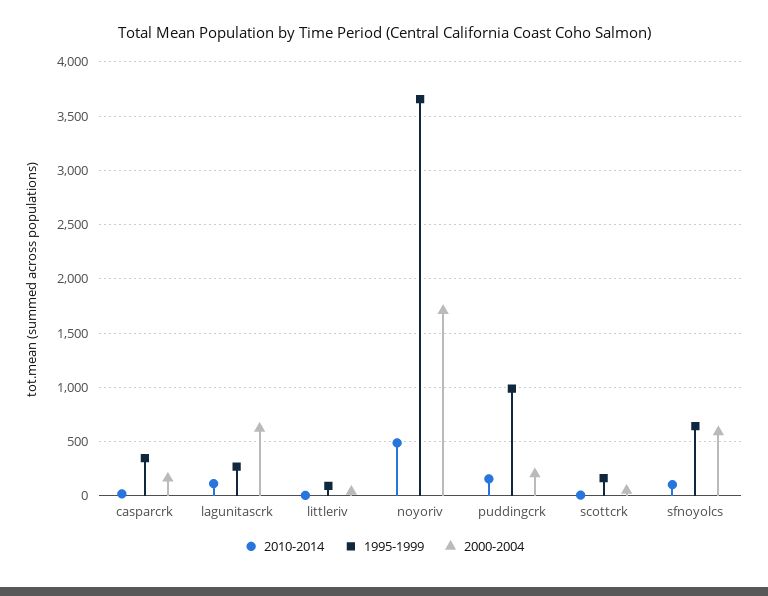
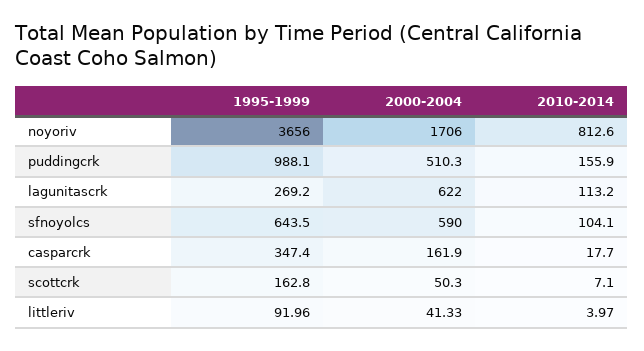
2010-2014, noyoriv: 500 -> 812.6
2000-2004, puddingcrk: 200 -> 510.3

